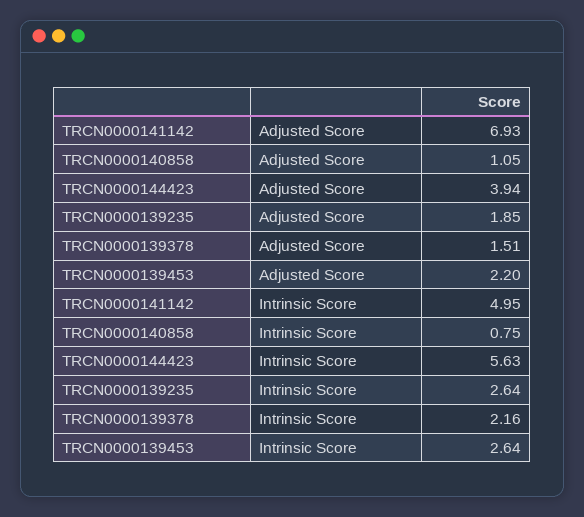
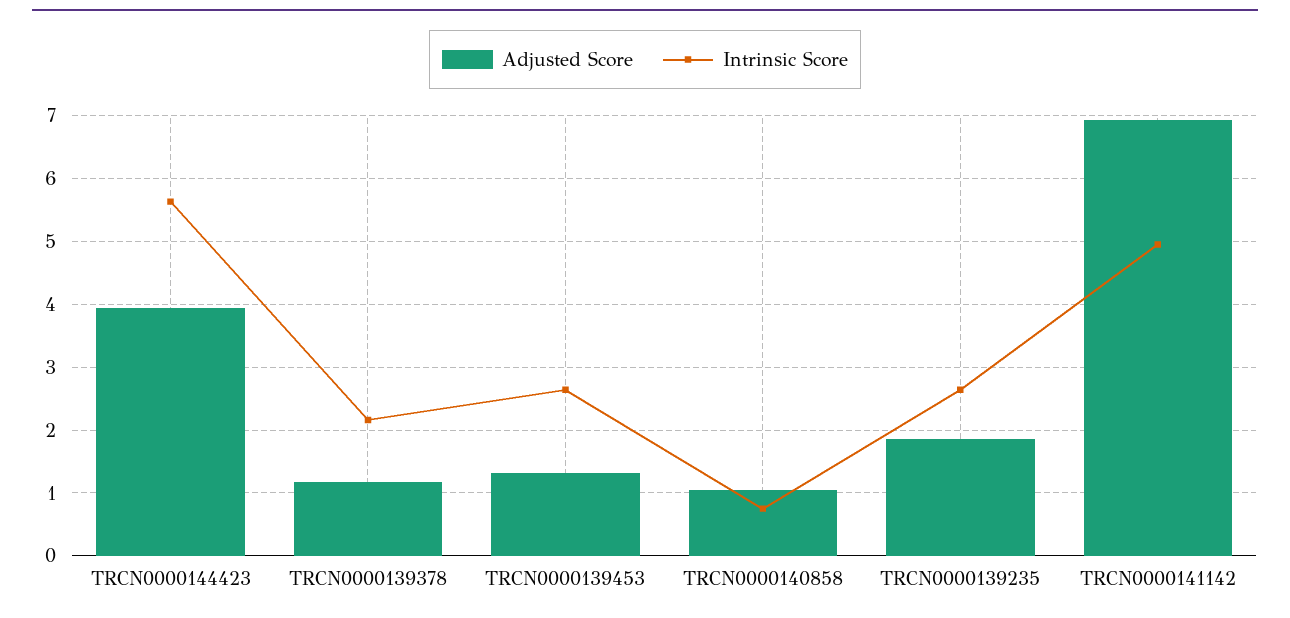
Adjusted Score, TRCN0000139378: 1.51 -> 1.2
Adjusted Score, TRCN0000139453: 2.2 -> 1.3

